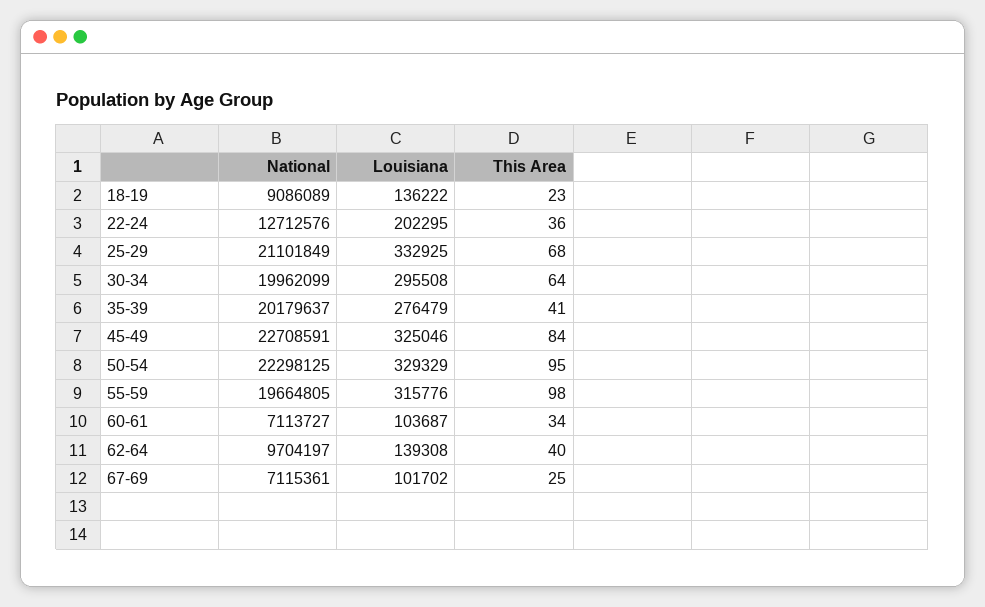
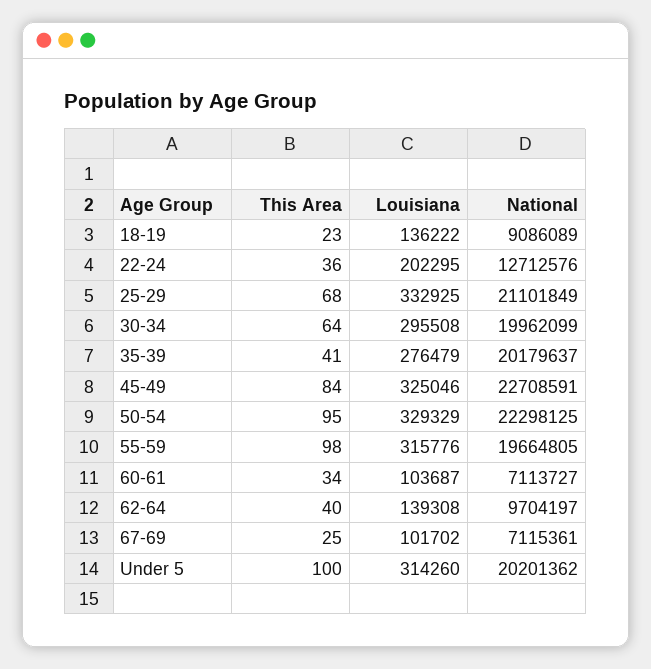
This Area, Under 5: none -> 100
Louisiana, Under 5: none -> 314260
National, Under 5: none -> 20201362

